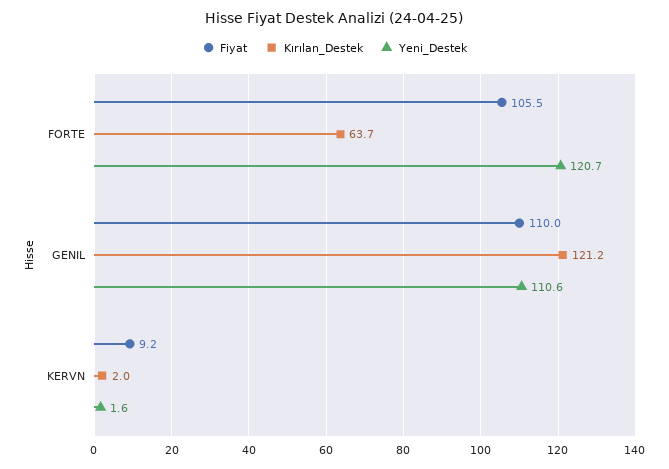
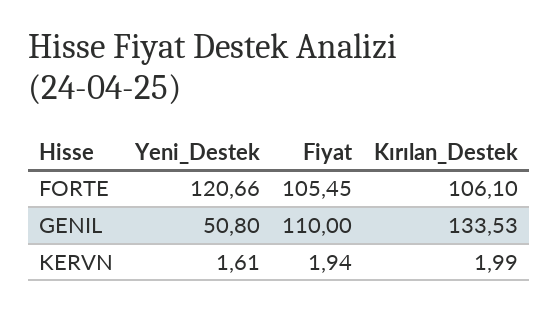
Kırılan_Destek, FORTE: 63.7 -> 106.1
Kırılan_Destek, GENIL: 121.2 -> 133.53
Yeni_Destek, GENIL: 110.6 -> 50.8
Fiyat, KERVN: 9.2 -> 1.94

